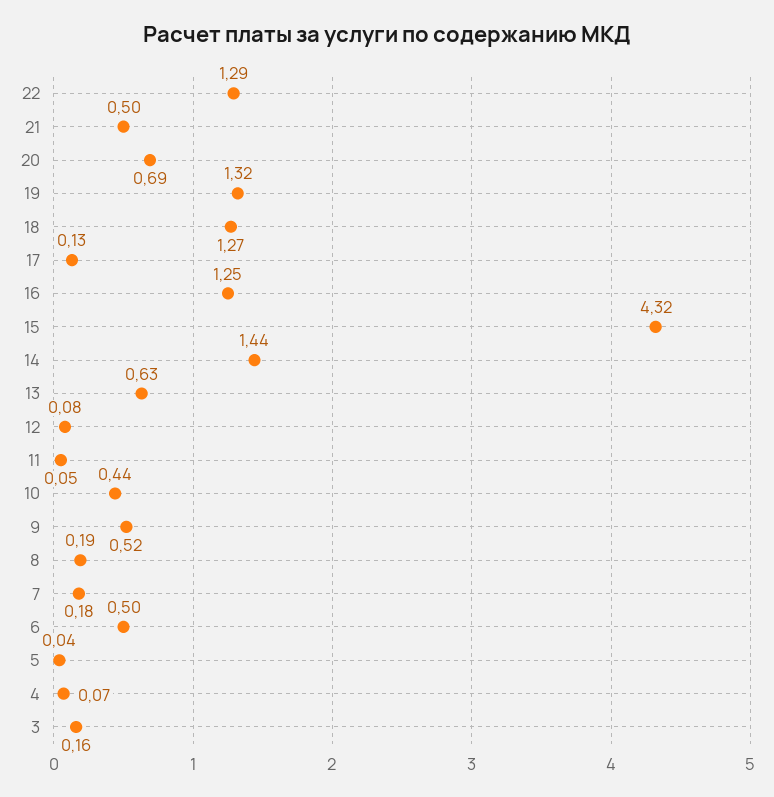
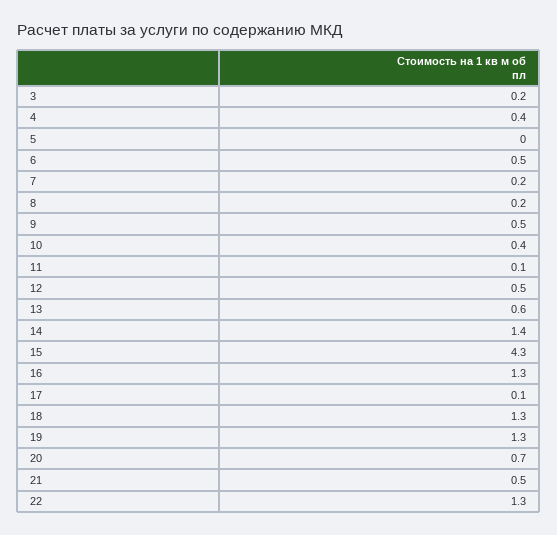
12: 0.08 -> 0.5
4: 0.07 -> 0.4

